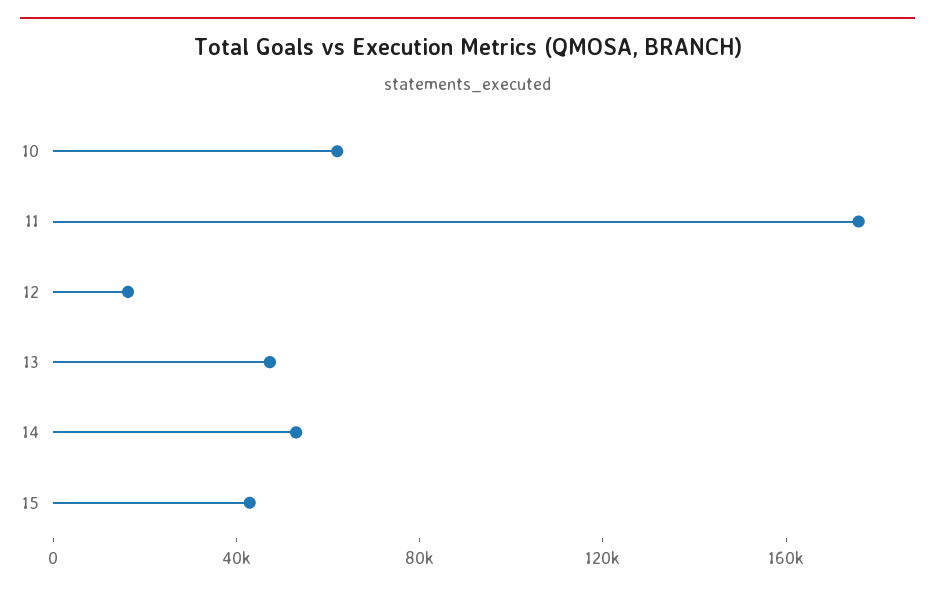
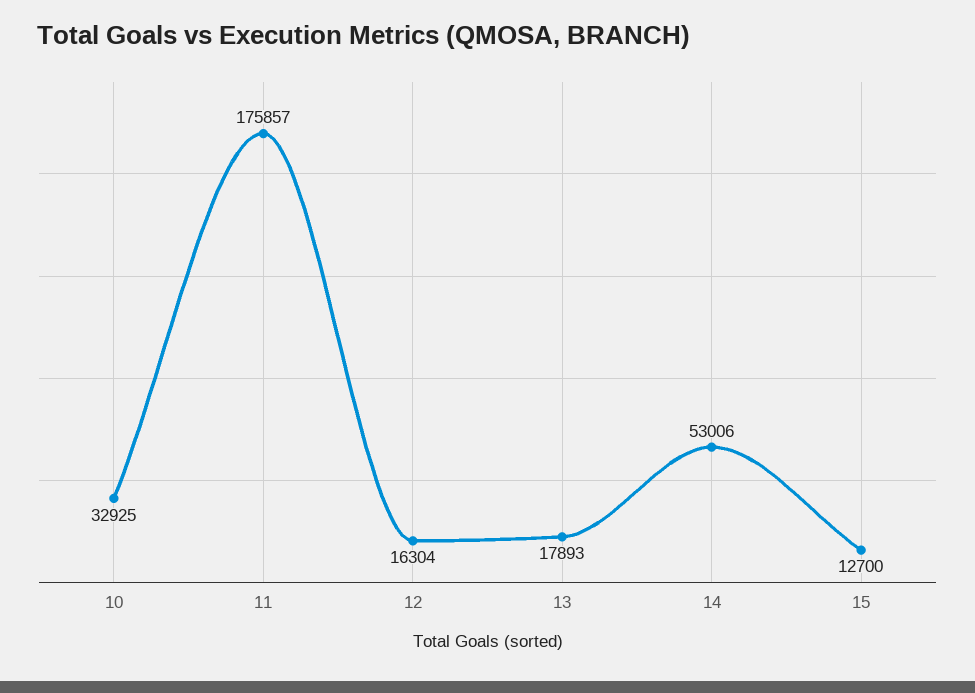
10: 60000 -> 32925
13: 50000 -> 17893
15: 40000 -> 12700

